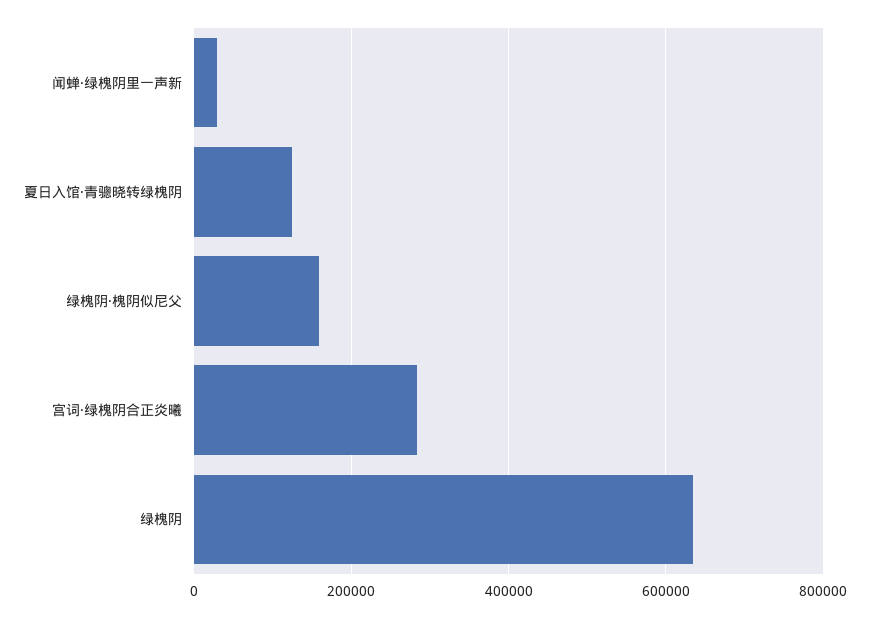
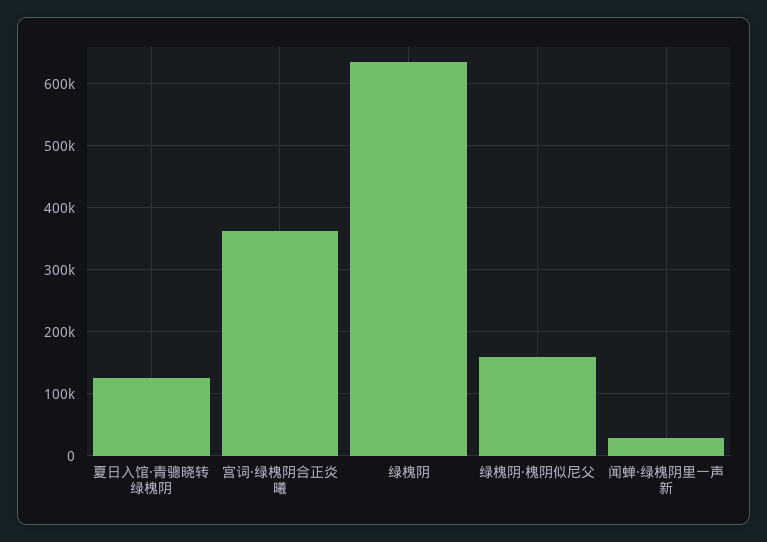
宫词·绿槐阴合正炎曦: 280000 -> 360000

